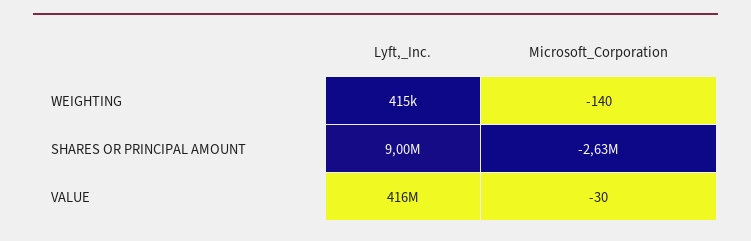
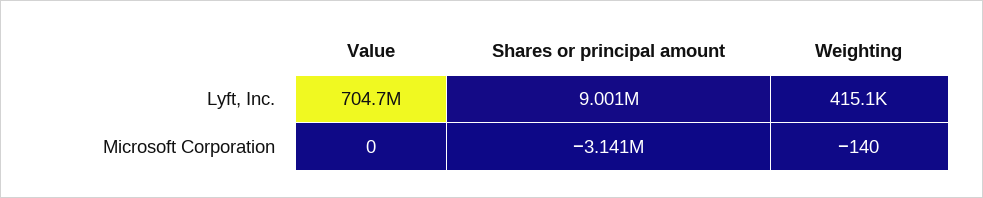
Microsoft_Corporation, SHARES OR PRINCIPAL AMOUNT: -2630000 -> -3141000
Lyft,_Inc., VALUE: 416000000 -> 704700000
Microsoft_Corporation, VALUE: -30 -> 0

